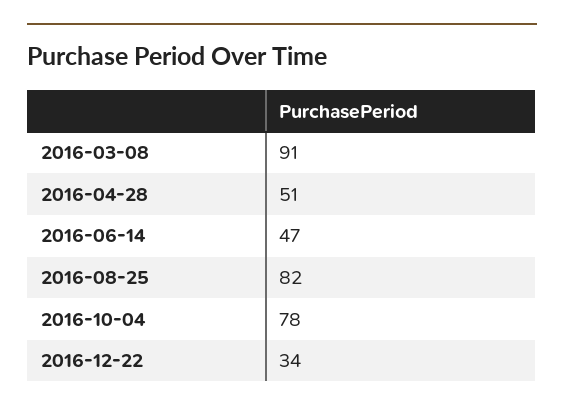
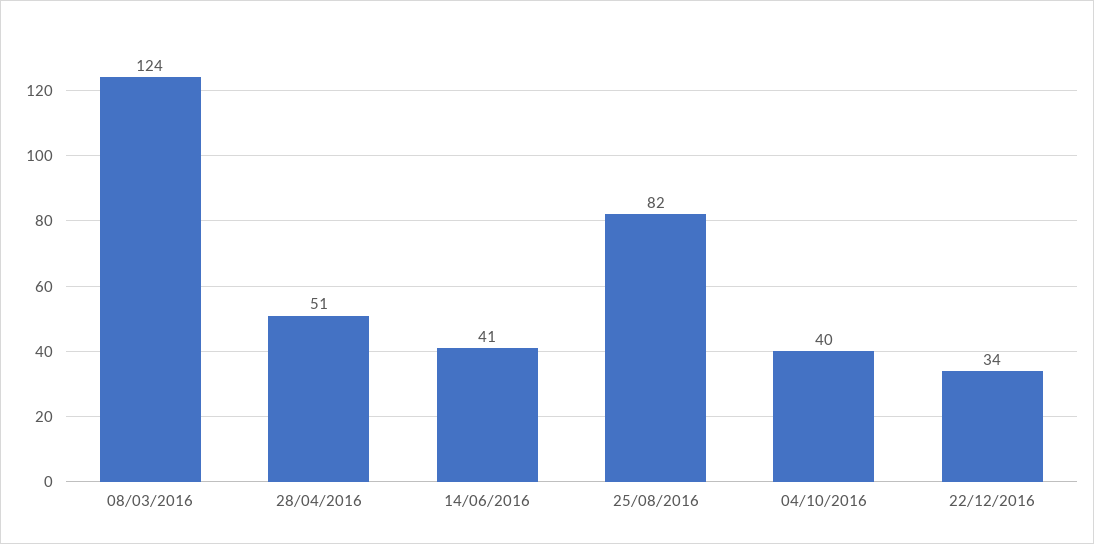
2016-03-08: 91 -> 124
2016-06-14: 47 -> 41
2016-10-04: 78 -> 40

